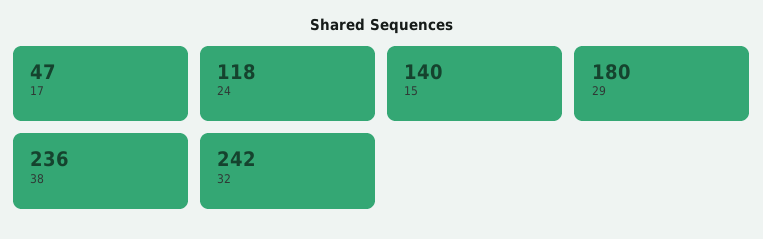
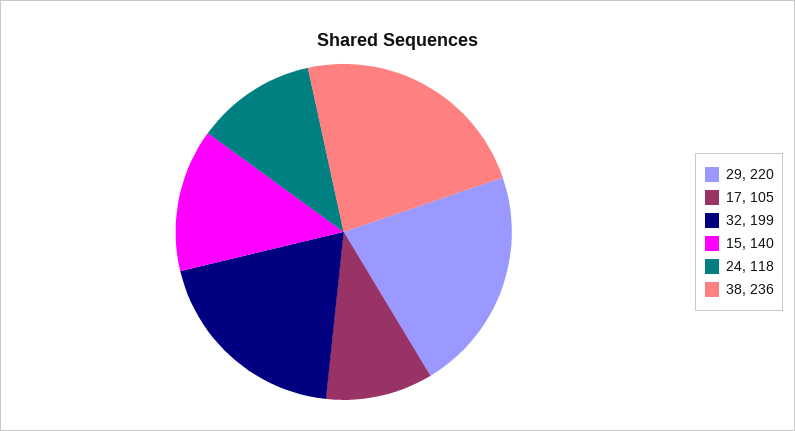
17: 47 -> 105
29: 180 -> 220
32: 242 -> 199

